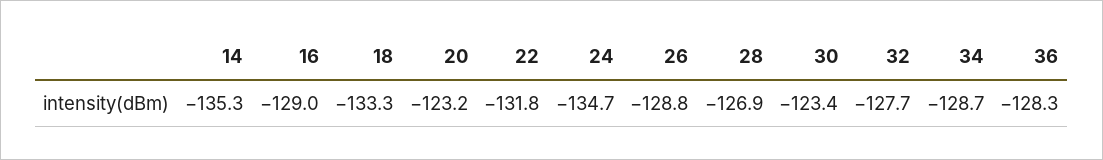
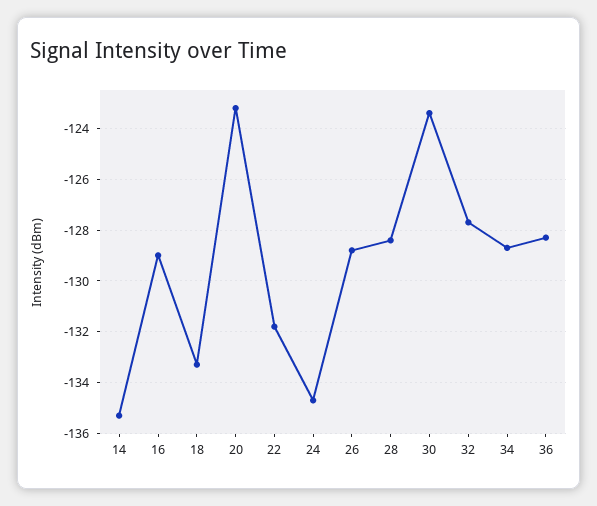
28: -126.9 -> -128.5

